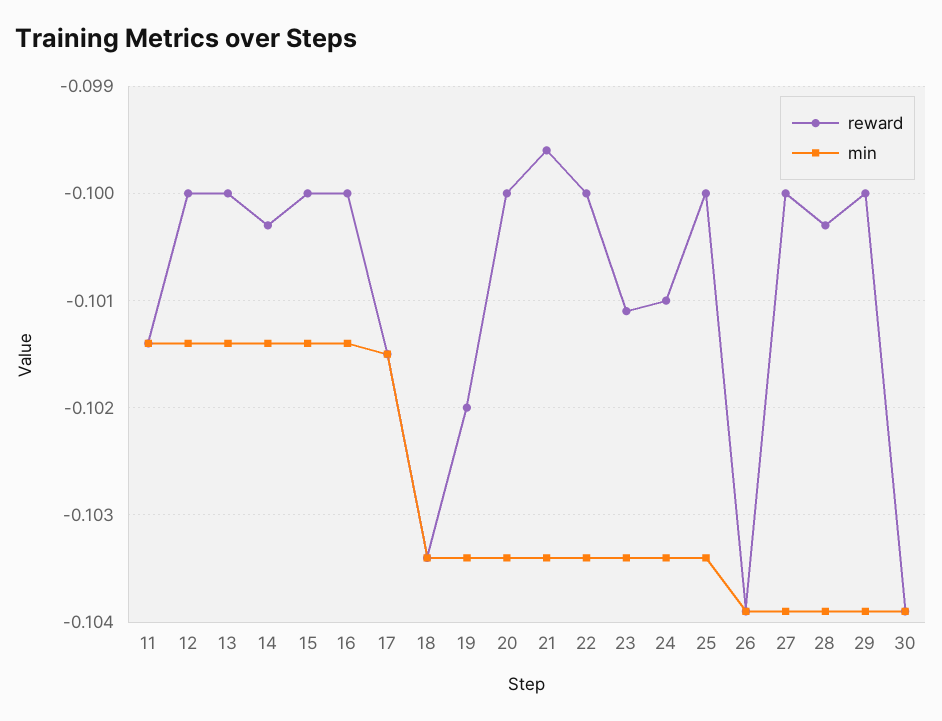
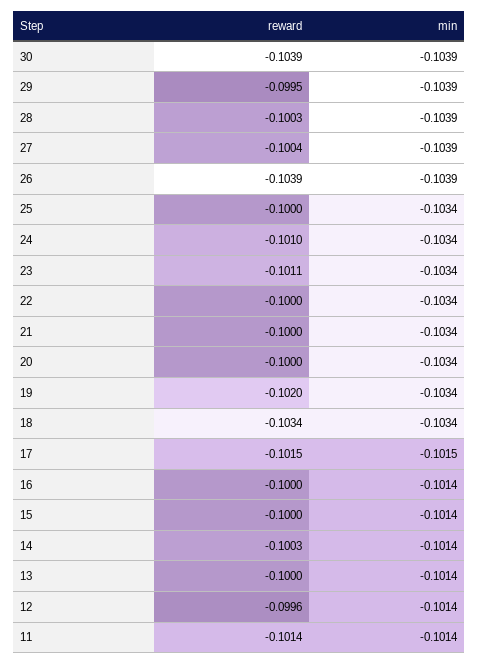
reward, 12: -0.1 -> -0.0996
reward, 21: -0.0996 -> -0.1
reward, 27: -0.1 -> -0.1004
reward, 29: -0.1 -> -0.0995

